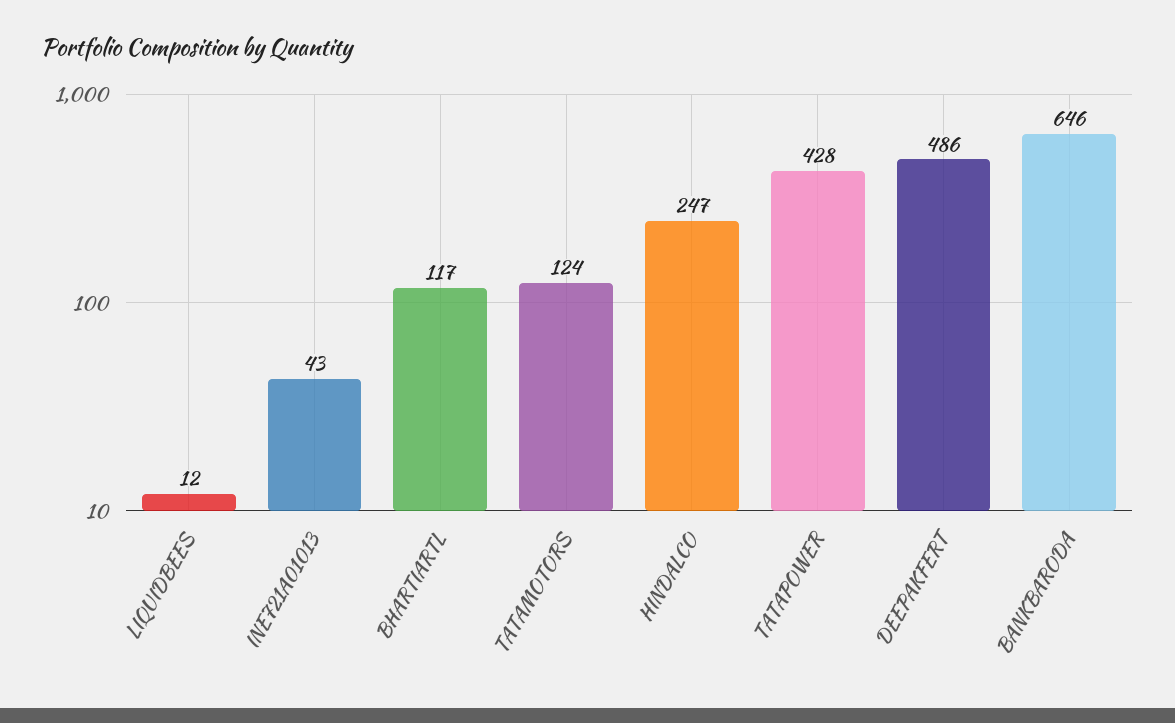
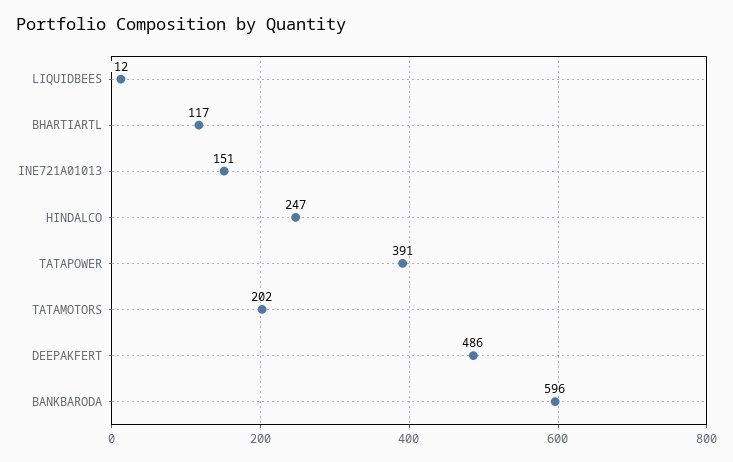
INE721A01013: 43 -> 151
TATAMOTORS: 124 -> 202
TATAPOWER: 428 -> 391
BANKBARODA: 646 -> 596

